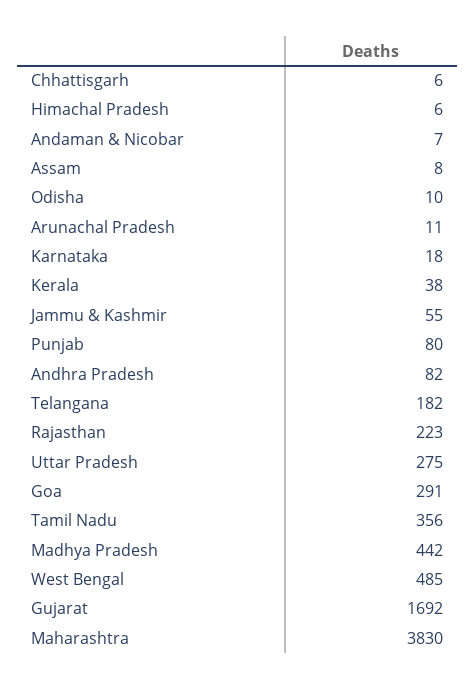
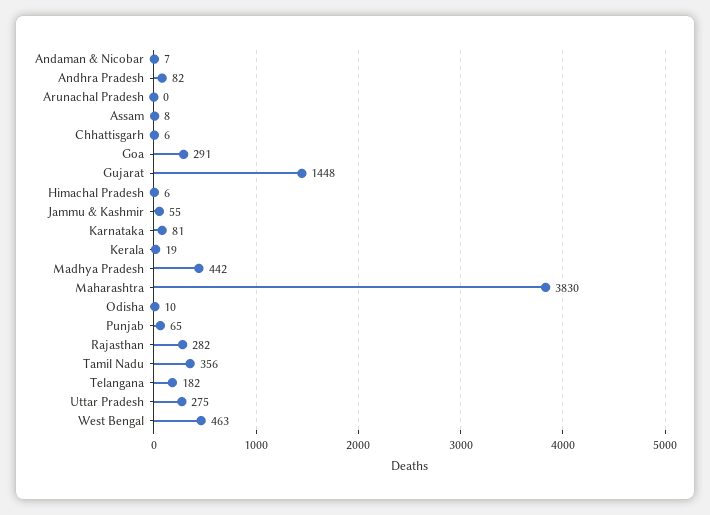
Arunachal Pradesh: 11 -> 0
Karnataka: 18 -> 81
Kerala: 38 -> 19
Punjab: 80 -> 65
Rajasthan: 223 -> 282
West Bengal: 485 -> 463
Gujarat: 1692 -> 1448

